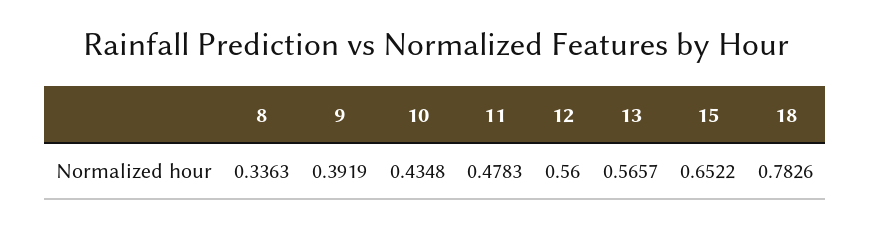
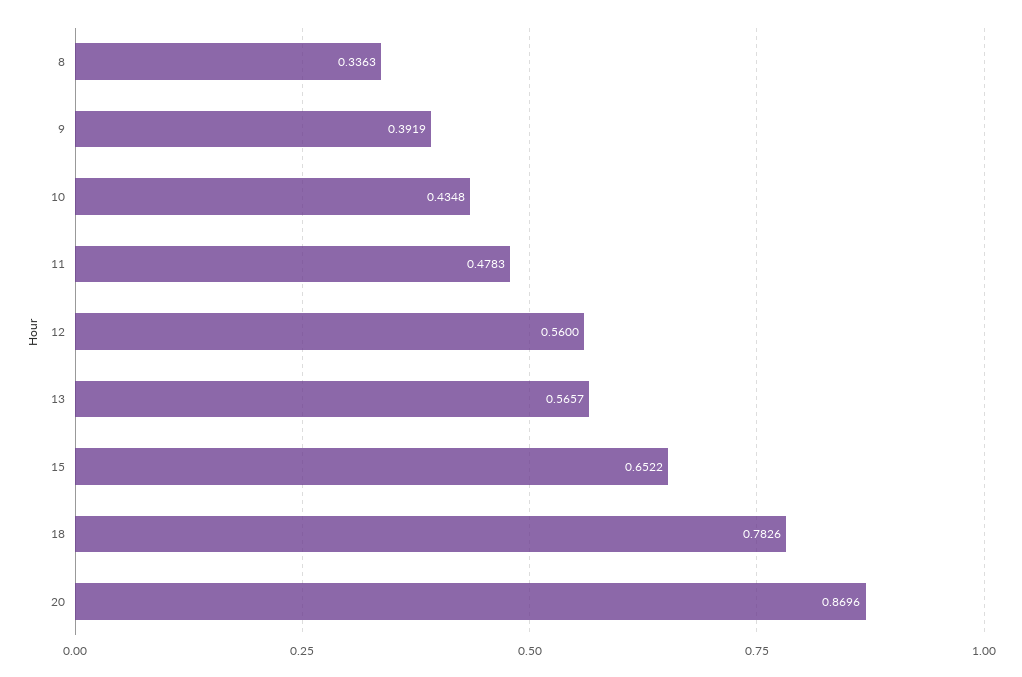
20: none -> 0.8696

